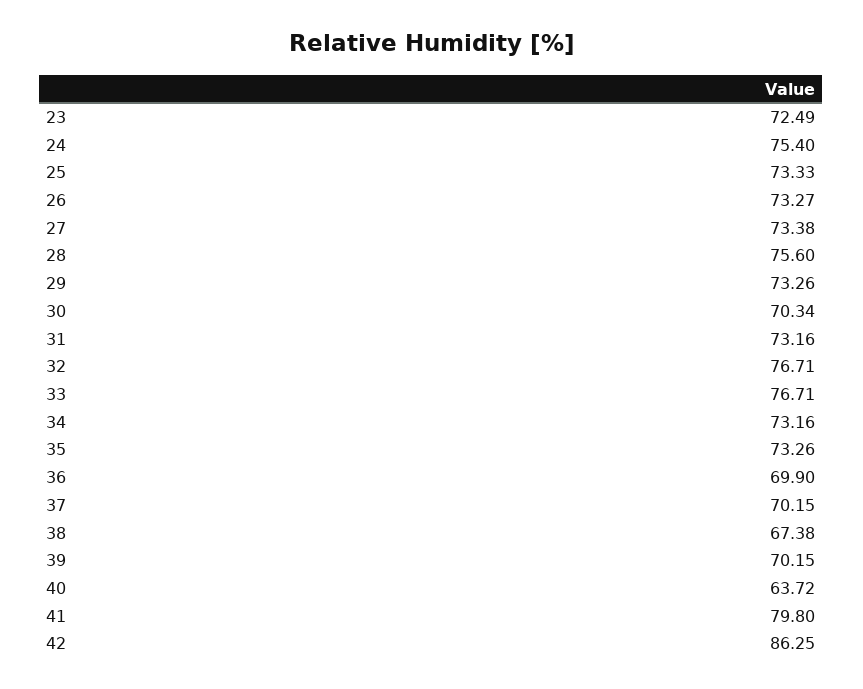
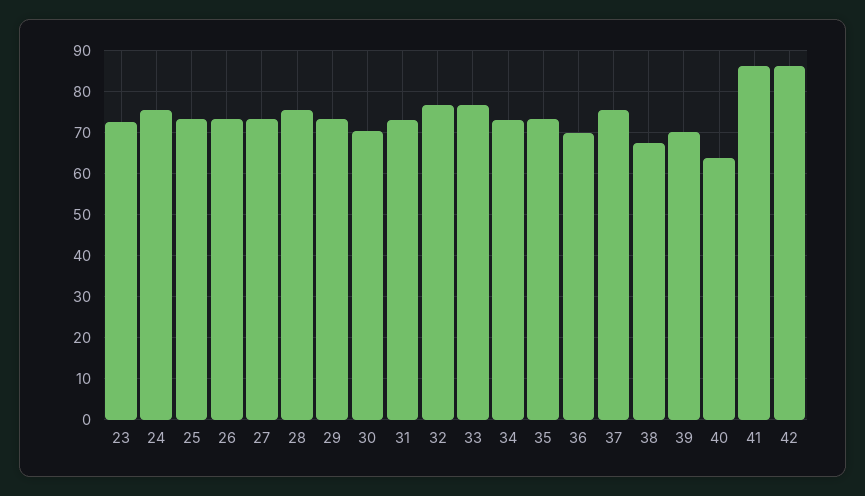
37: 70.15 -> 76
41: 79.8 -> 86

